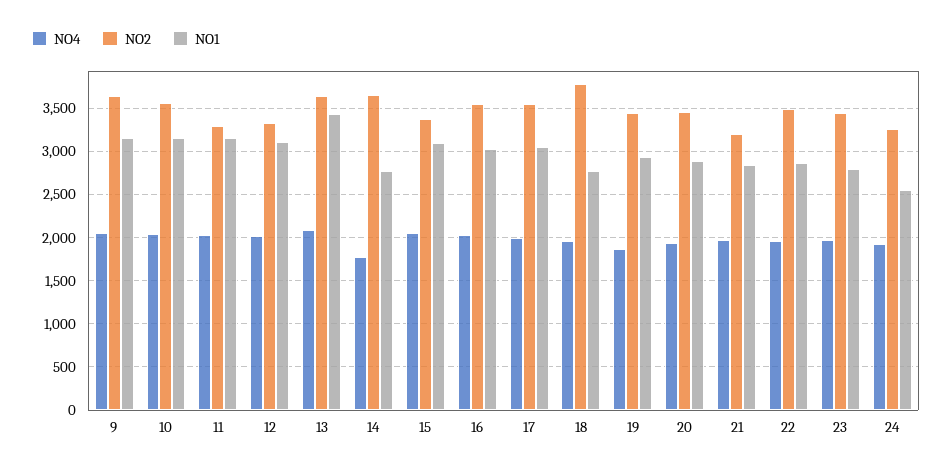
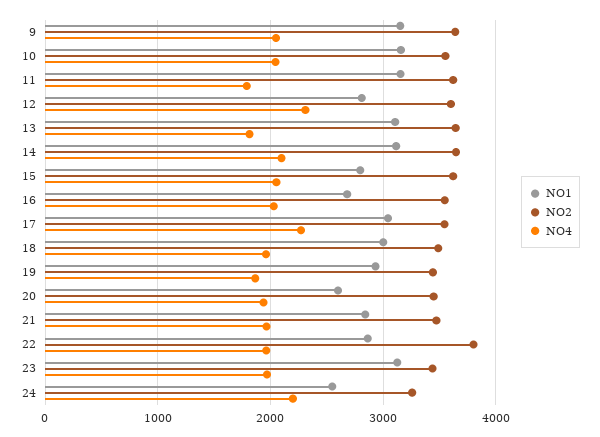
NO4, 11: 2000 -> 1800
NO2, 11: 3300 -> 3600
NO4, 12: 2000 -> 2300
NO2, 12: 3300 -> 3600
NO1, 12: 3100 -> 2800
NO4, 13: 2100 -> 1800
NO1, 13: 3400 -> 3100
NO4, 14: 1800 -> 2100
NO1, 14: 2800 -> 3100
NO2, 15: 3400 -> 3600
NO1, 15: 3100 -> 2800
NO1, 16: 3000 -> 2700
NO4, 17: 2000 -> 2300
NO2, 18: 3800 -> 3500
NO1, 18: 2800 -> 3000
NO1, 20: 2900 -> 2600
NO2, 21: 3200 -> 3500
NO2, 22: 3500 -> 3800
NO1, 23: 2800 -> 3100
NO4, 24: 1900 -> 2200

